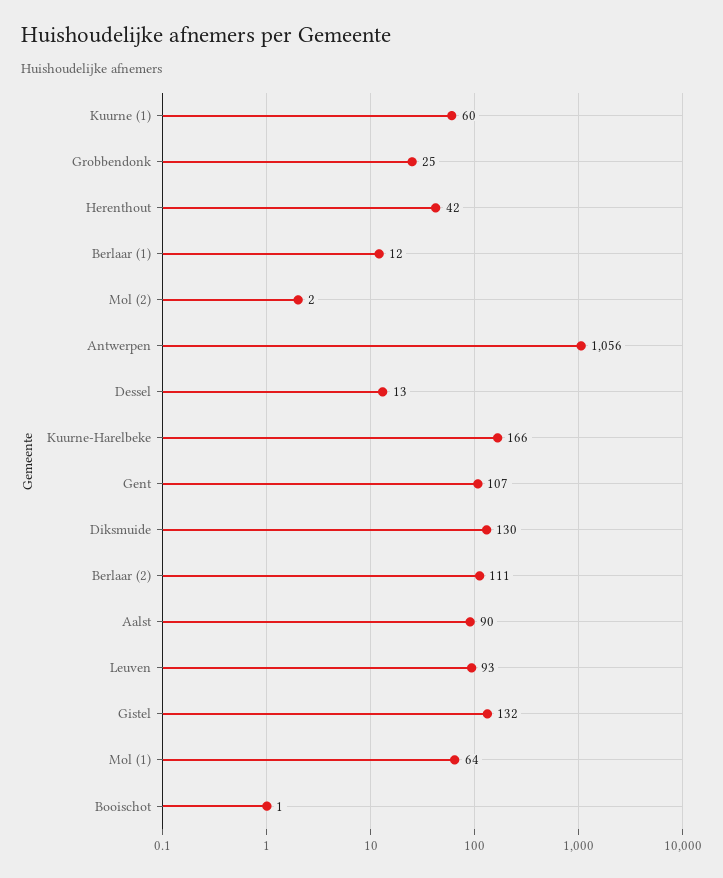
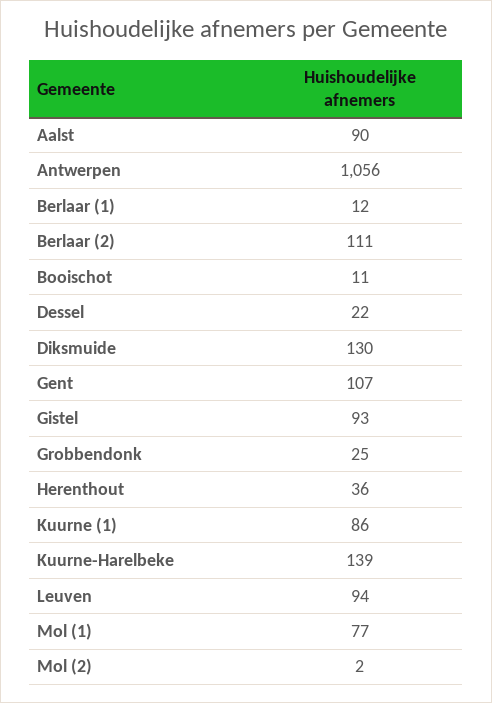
Kuurne (1): 60 -> 86
Herenthout: 42 -> 36
Dessel: 13 -> 22
Kuurne-Harelbeke: 166 -> 139
Leuven: 93 -> 94
Gistel: 132 -> 93
Mol (1): 64 -> 77
Booischot: 1 -> 11

